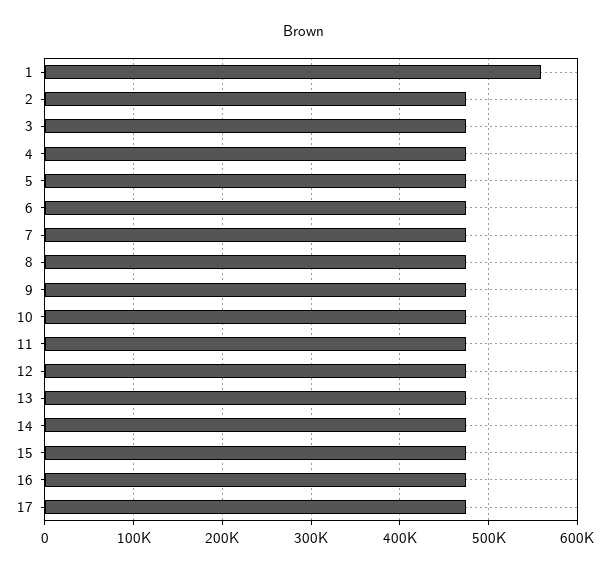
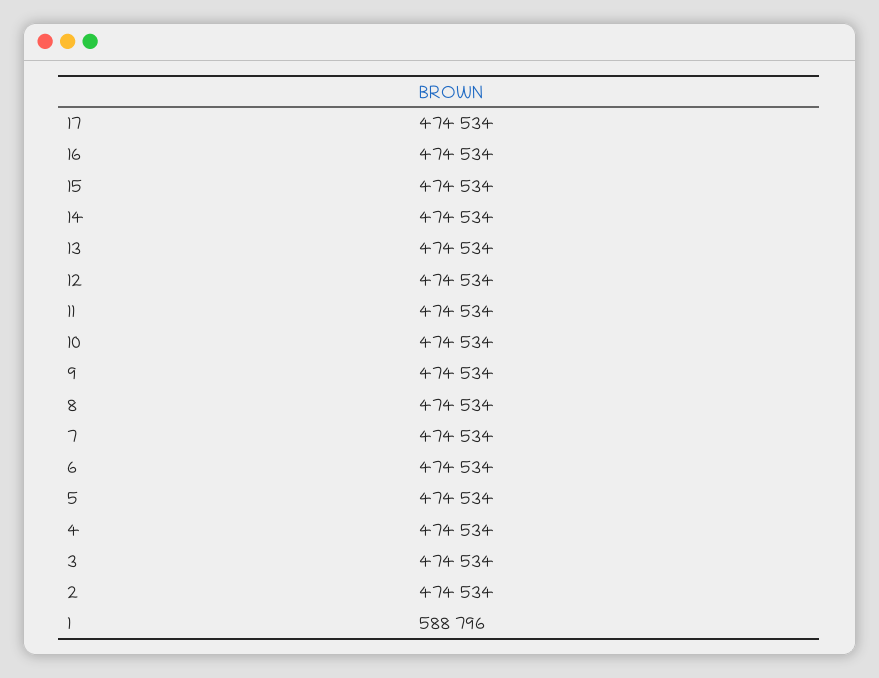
1: 560000 -> 588796

